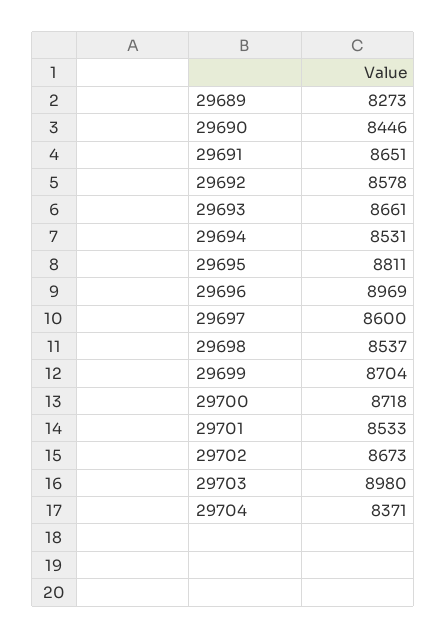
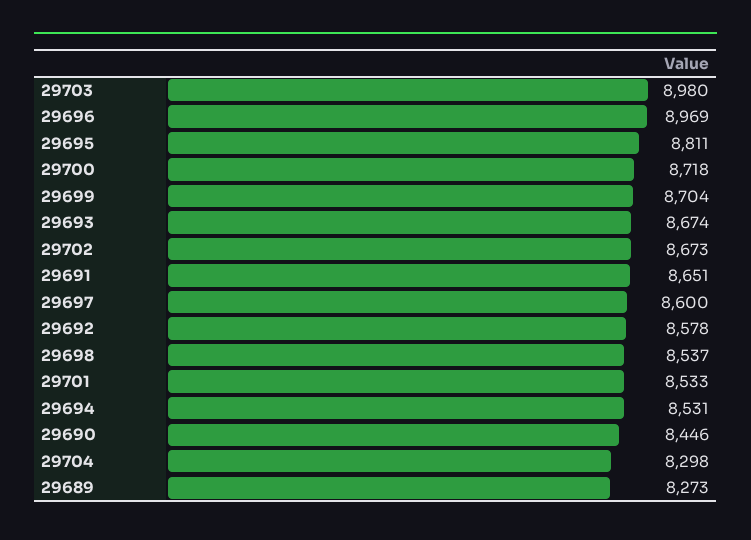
29693: 8661 -> 8674
29704: 8371 -> 8298

